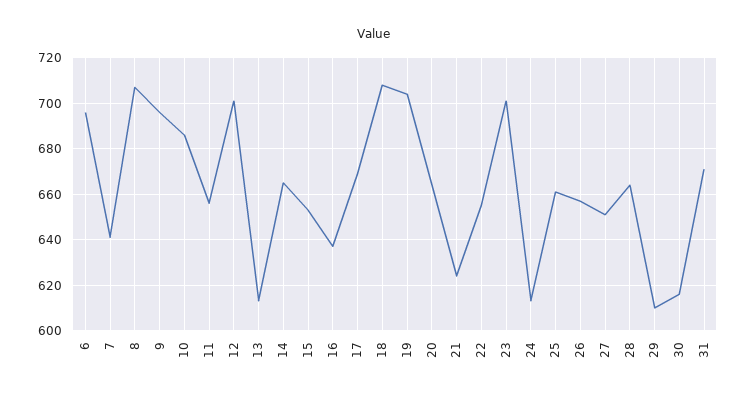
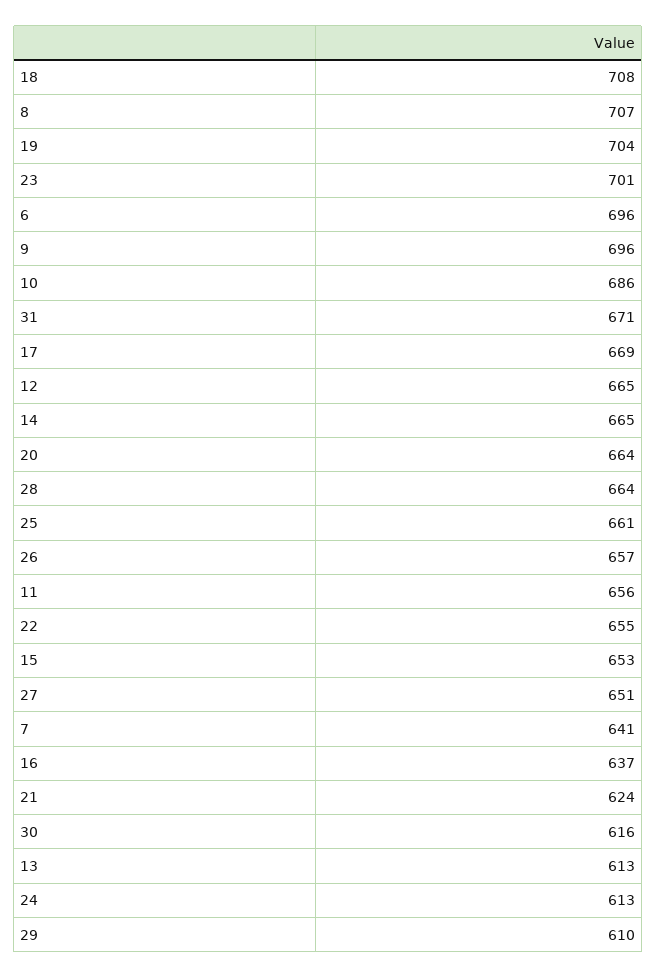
12: 700 -> 665

